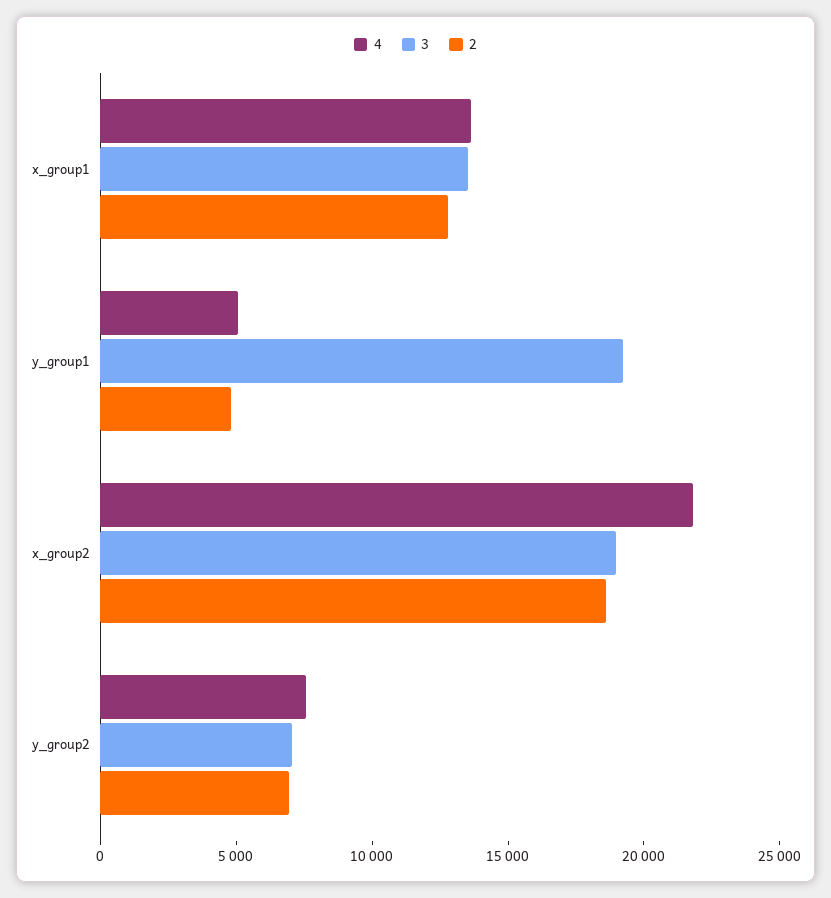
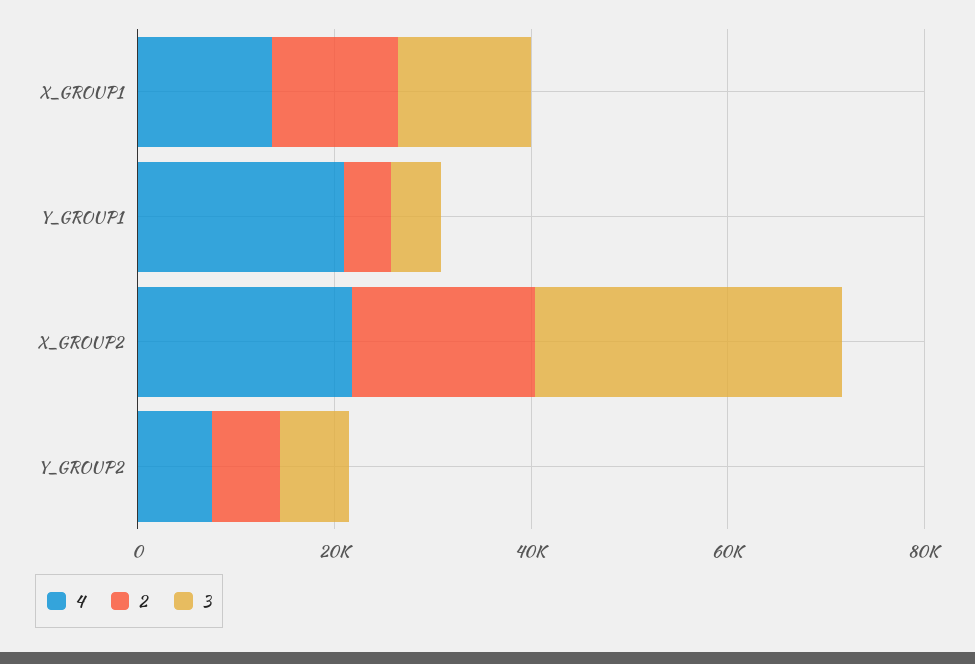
4, y_group1: 5000 -> 20000
3, y_group1: 19000 -> 5000
3, x_group2: 19000 -> 30000

